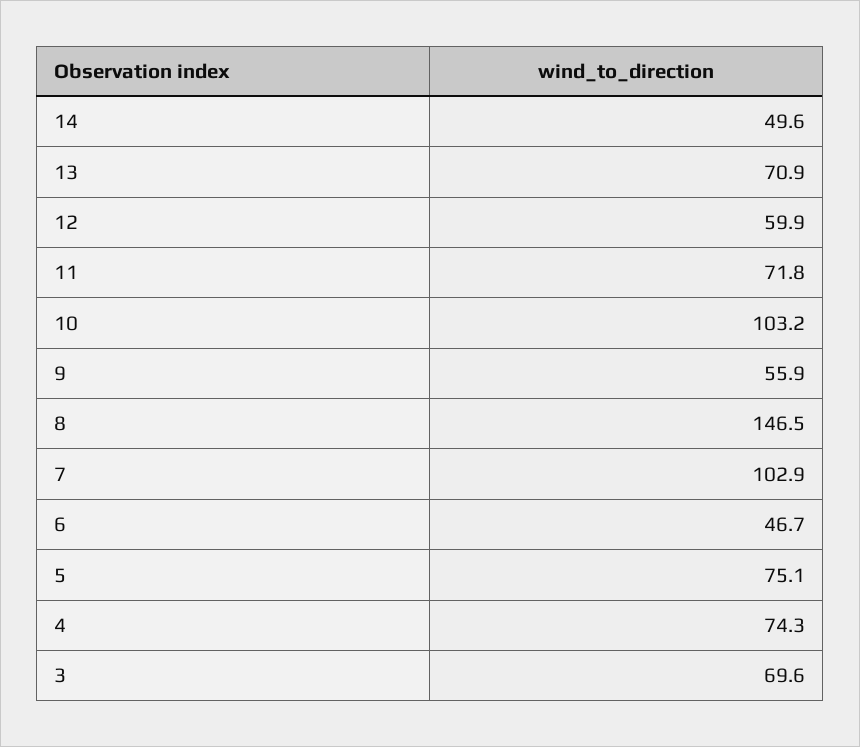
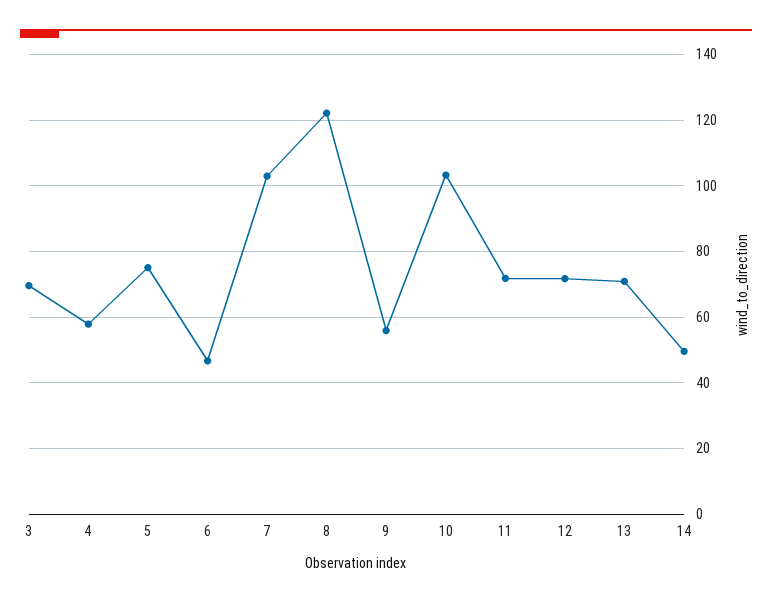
12: 59.9 -> 72
8: 146.5 -> 122
4: 74.3 -> 58

